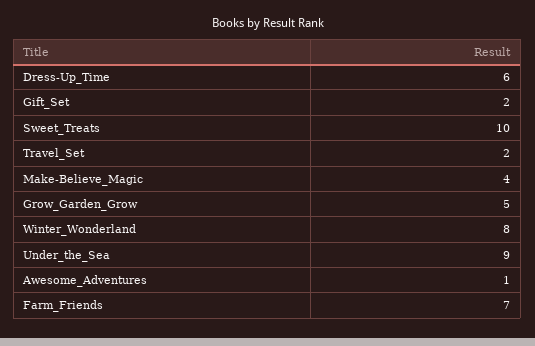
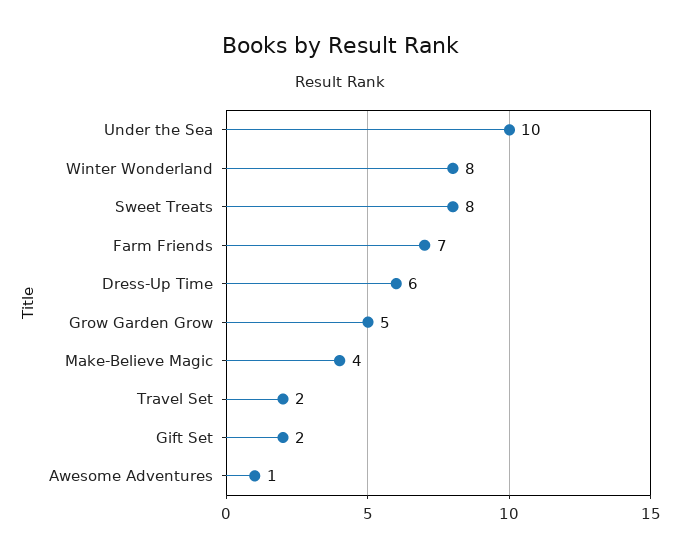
Sweet_Treats: 10 -> 8
Under_the_Sea: 9 -> 10

